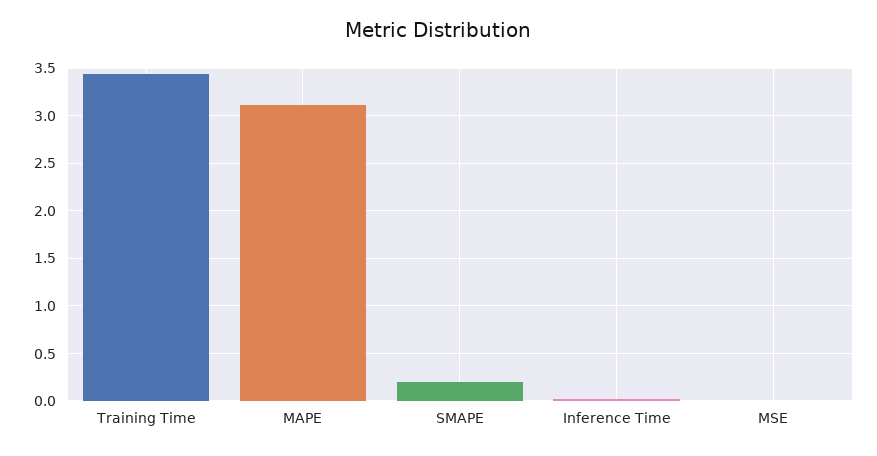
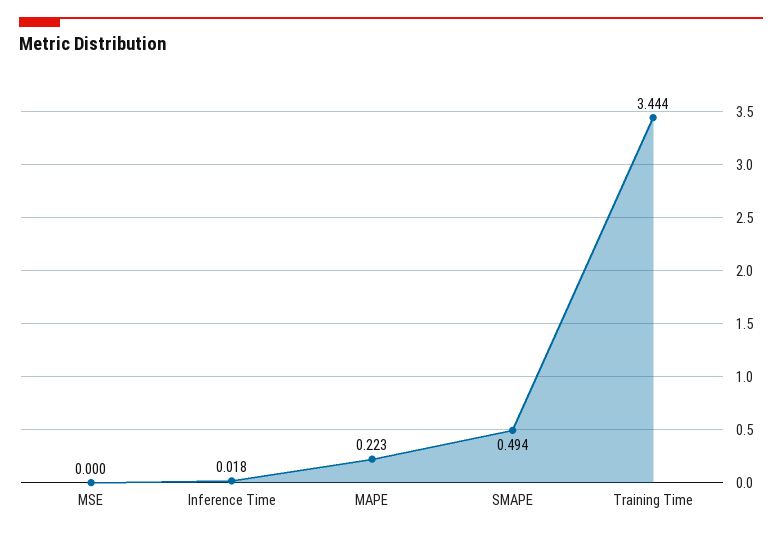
MAPE: 3.1 -> 0.223
SMAPE: 0.2 -> 0.494

